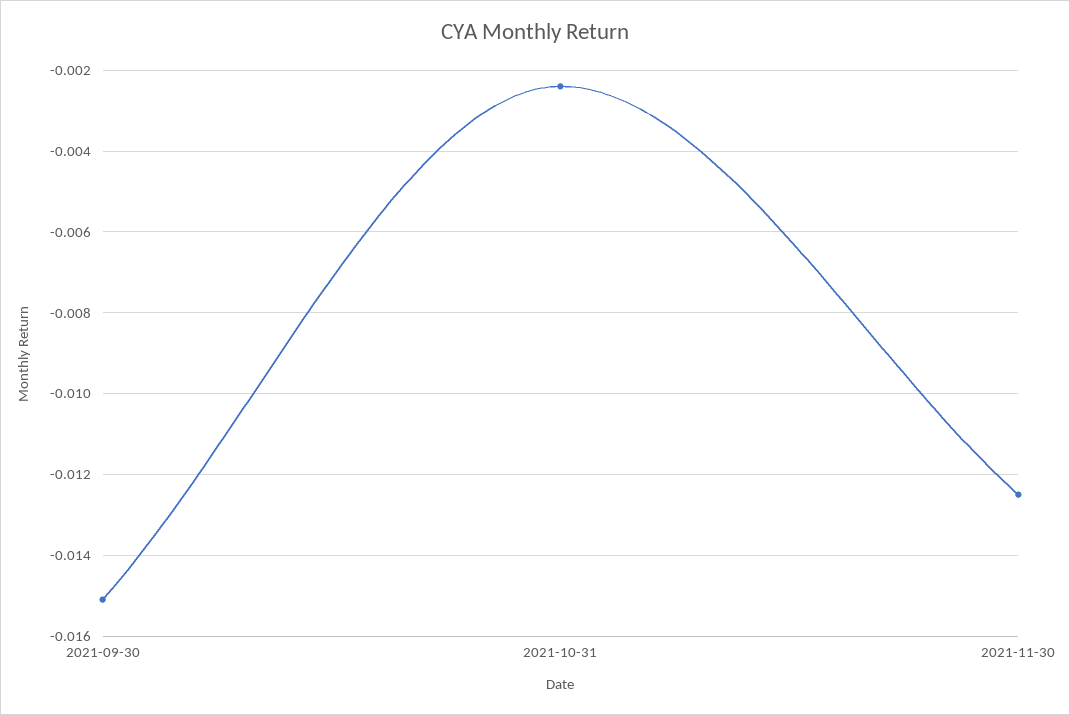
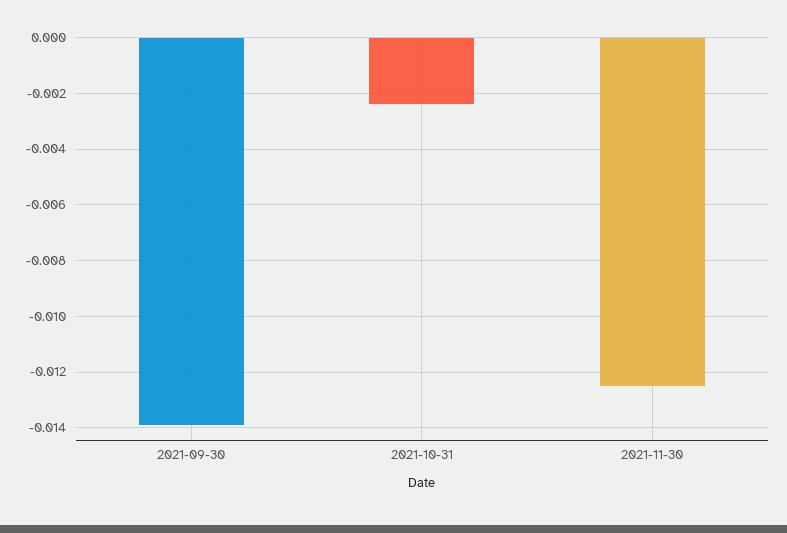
2021-09-30: -0.015 -> -0.014

